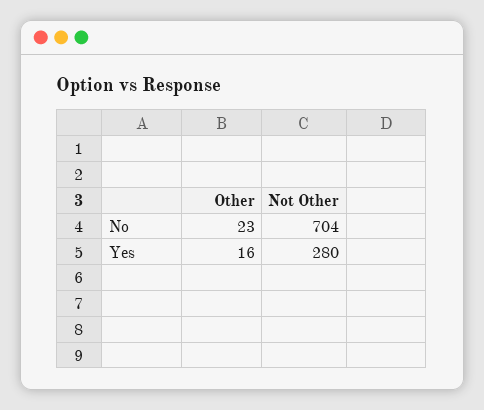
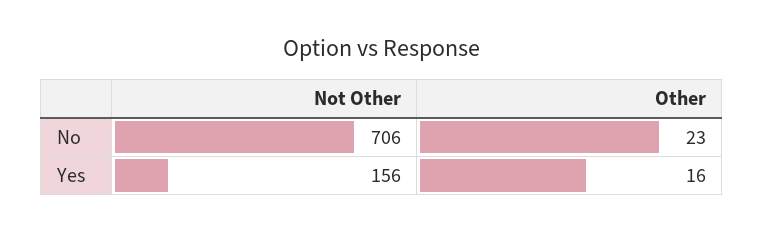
Not Other, No: 704 -> 706
Not Other, Yes: 280 -> 156

